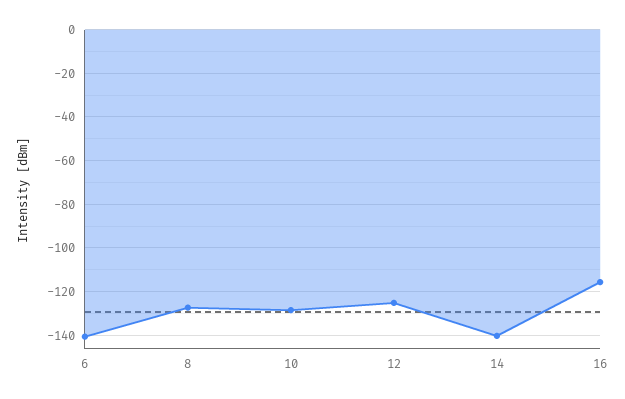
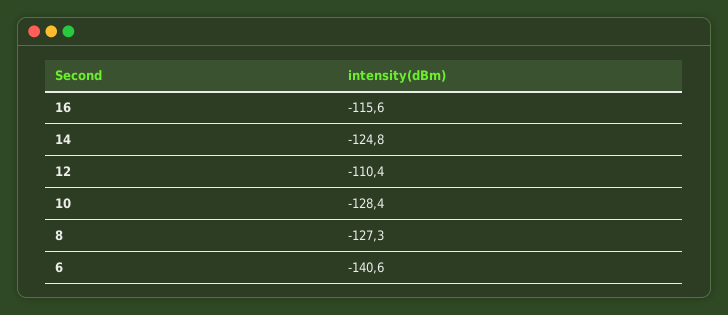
12: -125 -> -110.4
14: -140 -> -124.8

